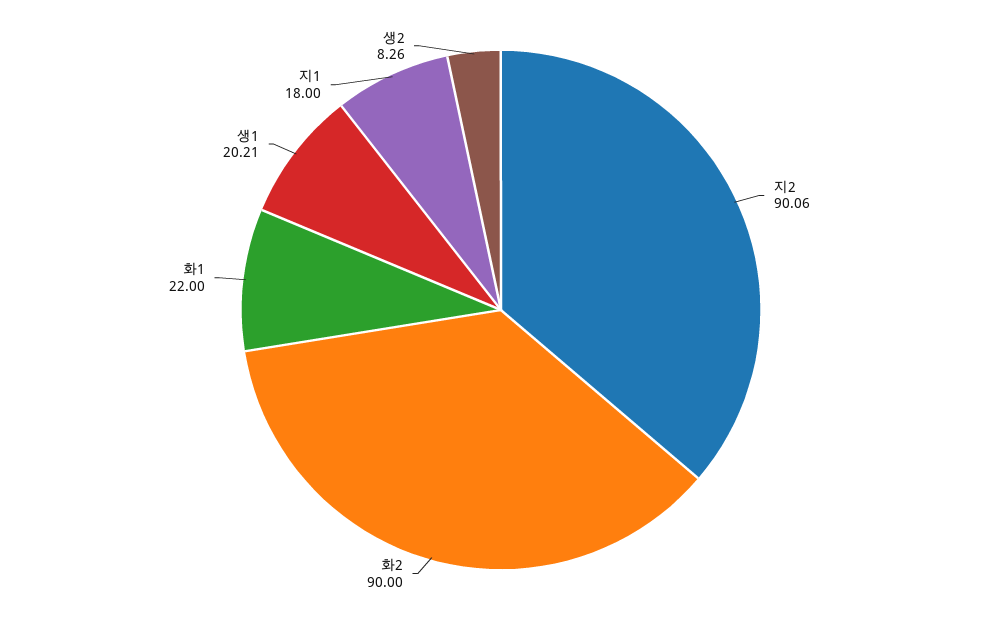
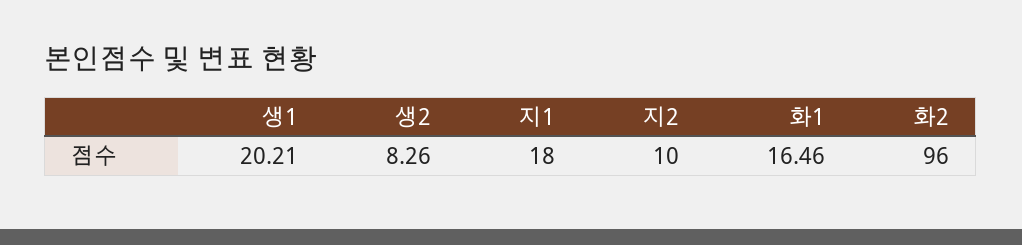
지2: 90.06 -> 10
화2: 90 -> 96
화1: 22 -> 16.46

